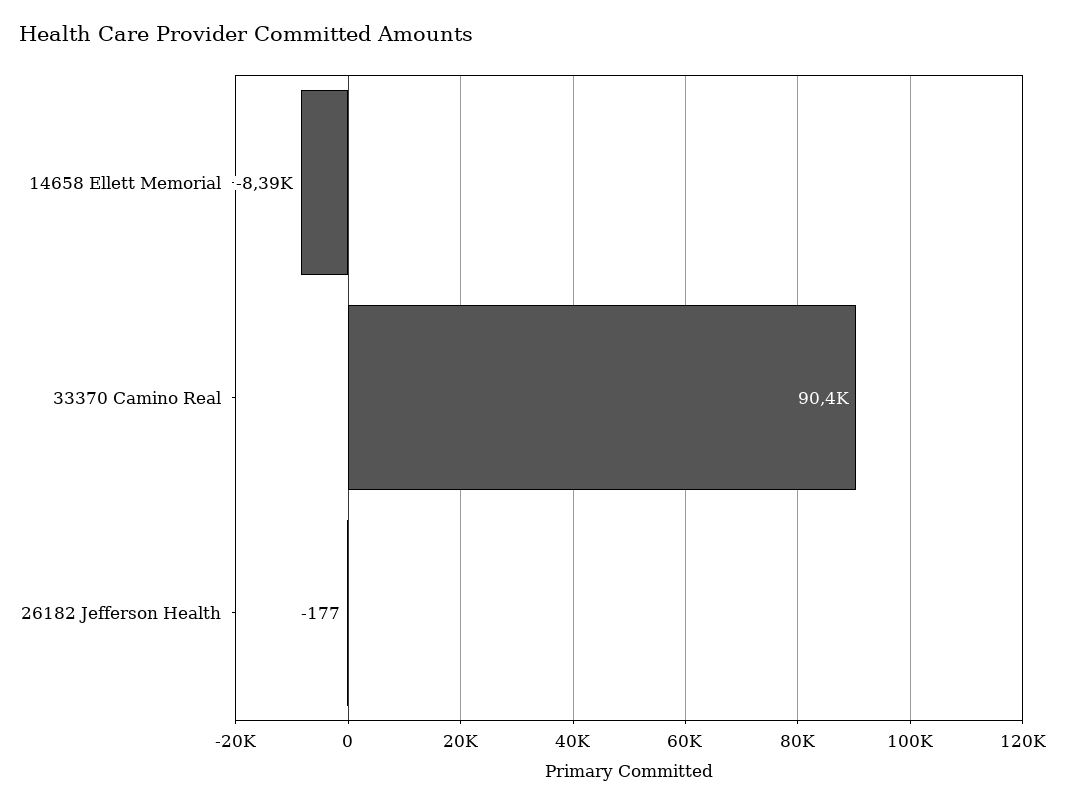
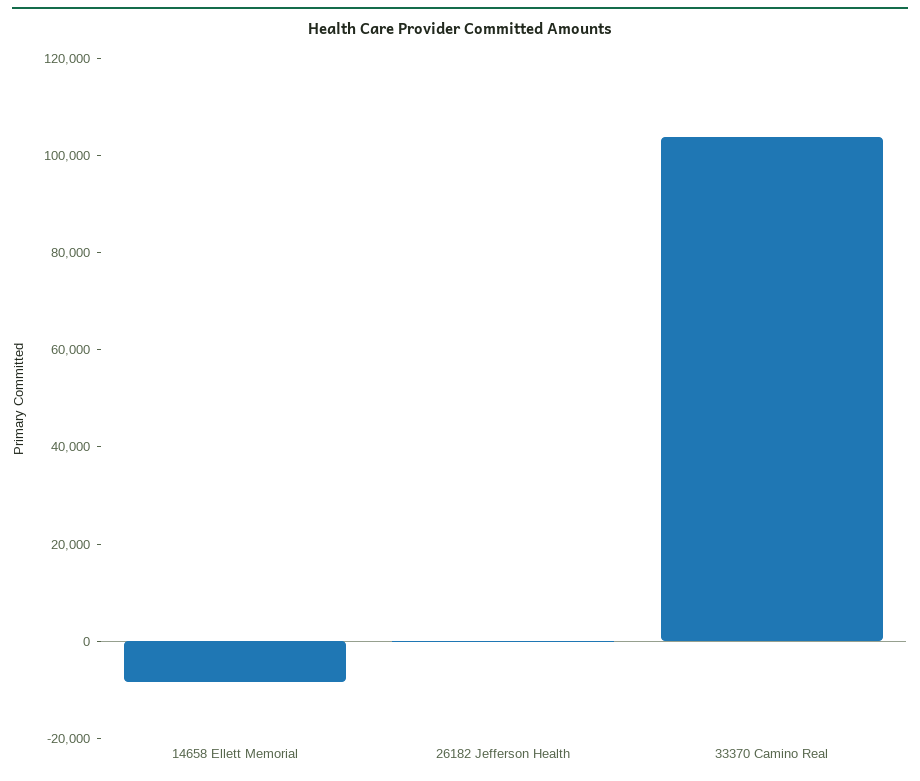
33370 Camino Real: 90400 -> 105000

